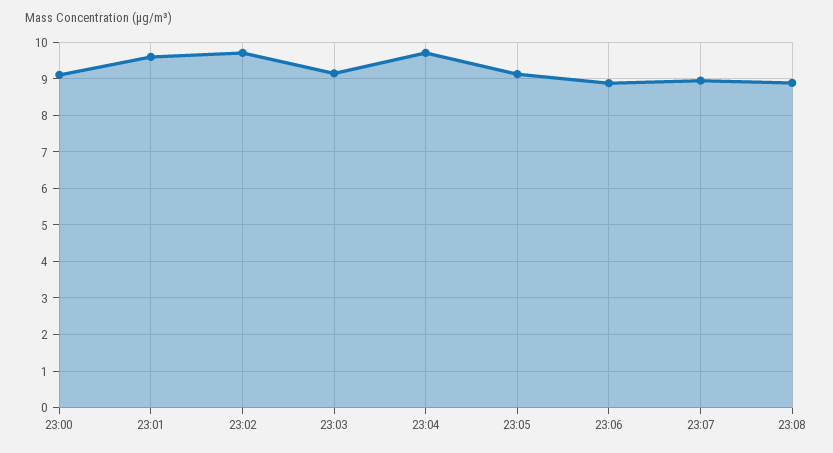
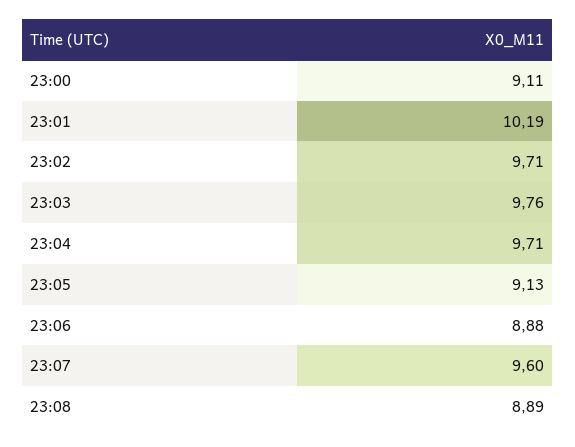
23:01: 9.6 -> 10.19
23:03: 9.2 -> 9.76
23:07: 9 -> 9.6

